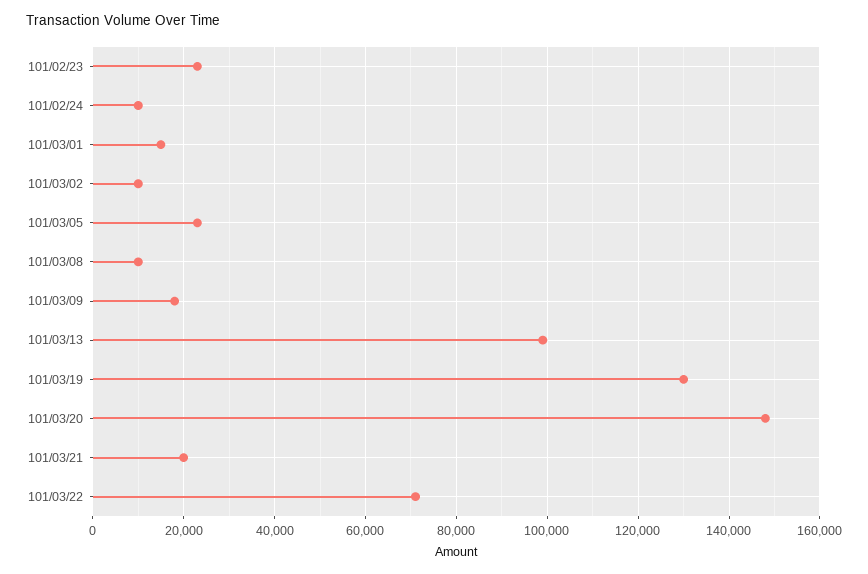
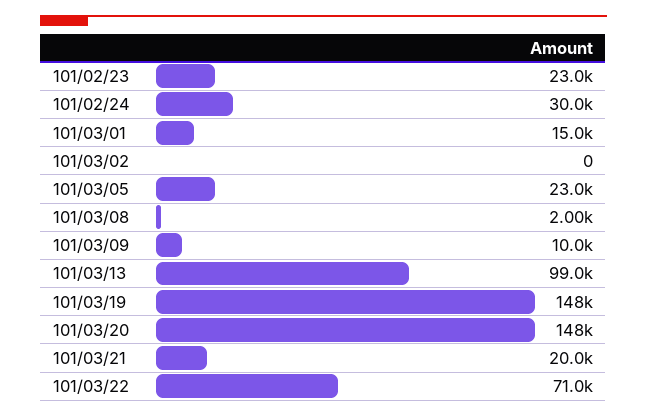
101/02/24: 10000 -> 30000
101/03/02: 10000 -> 0
101/03/08: 10000 -> 2000
101/03/09: 18000 -> 10000
101/03/19: 130000 -> 148000

